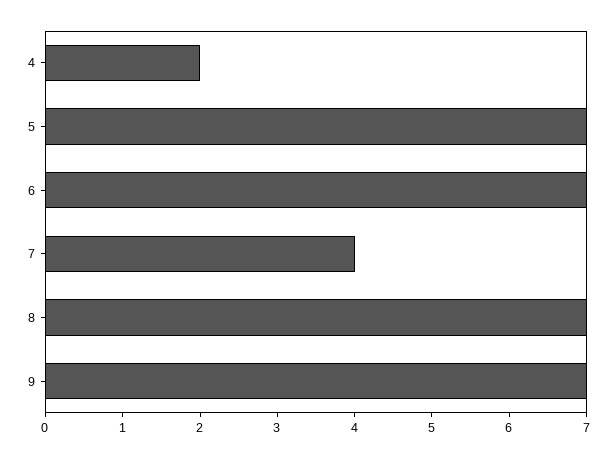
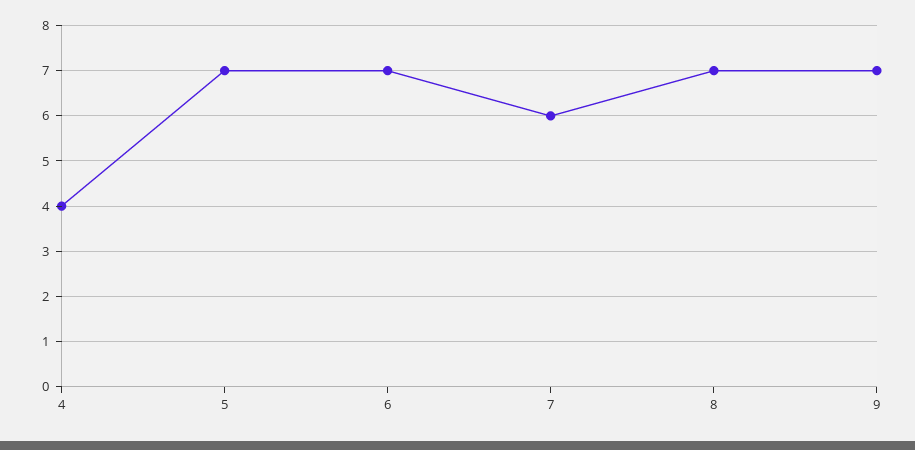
4: 2 -> 4
7: 4 -> 6

